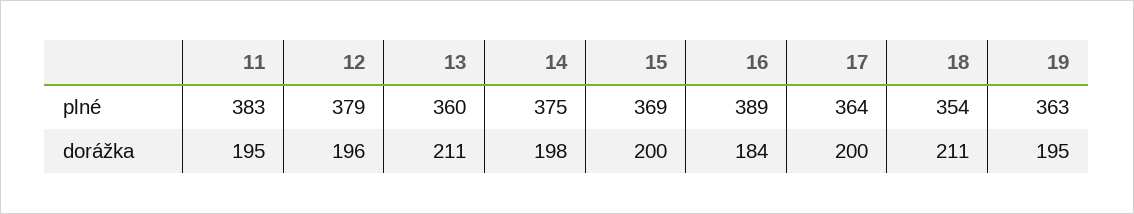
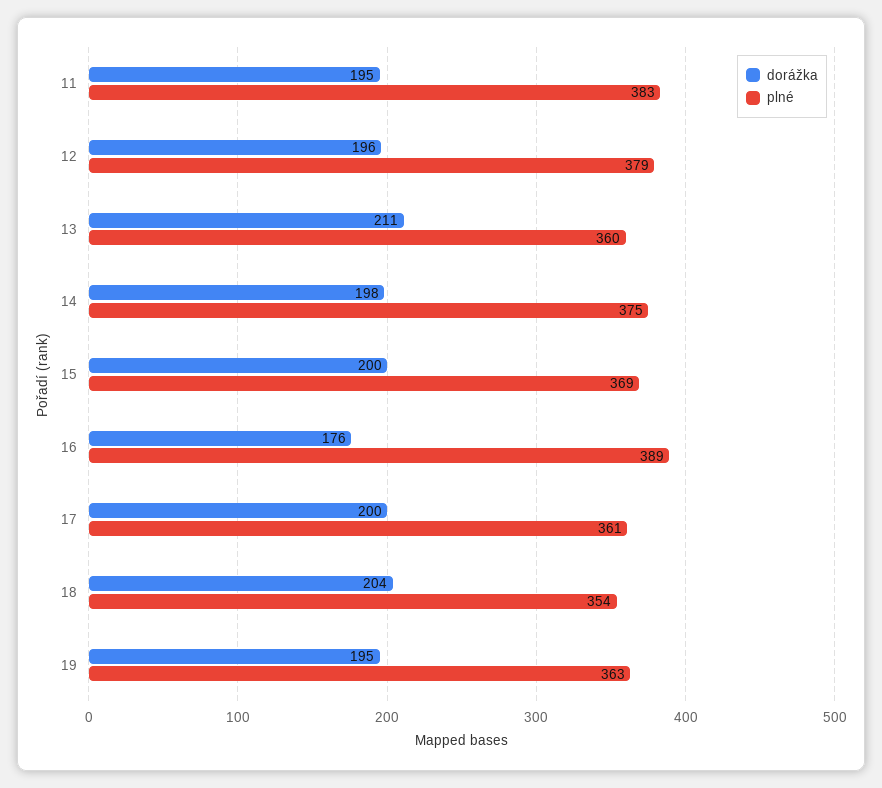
plné, 17: 364 -> 361
dorážka, 16: 184 -> 176
dorážka, 18: 211 -> 204

